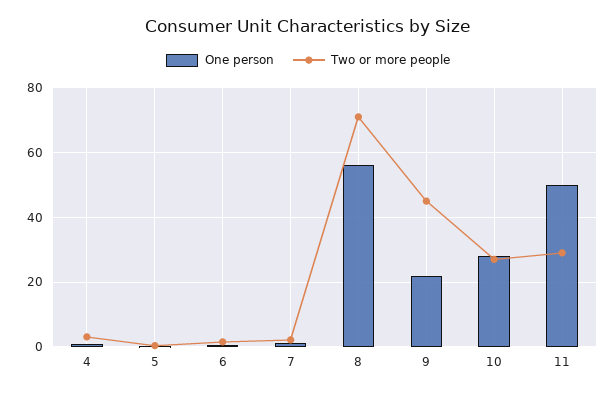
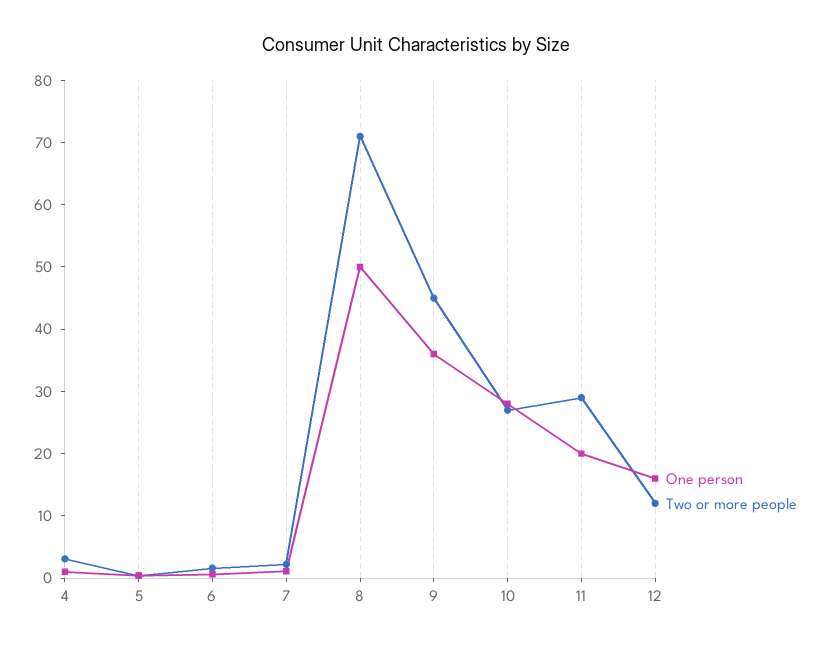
One person, 8: 56 -> 50
One person, 9: 22 -> 36
One person, 11: 50 -> 20
One person, 12: none -> 16
Two or more people, 12: none -> 12

